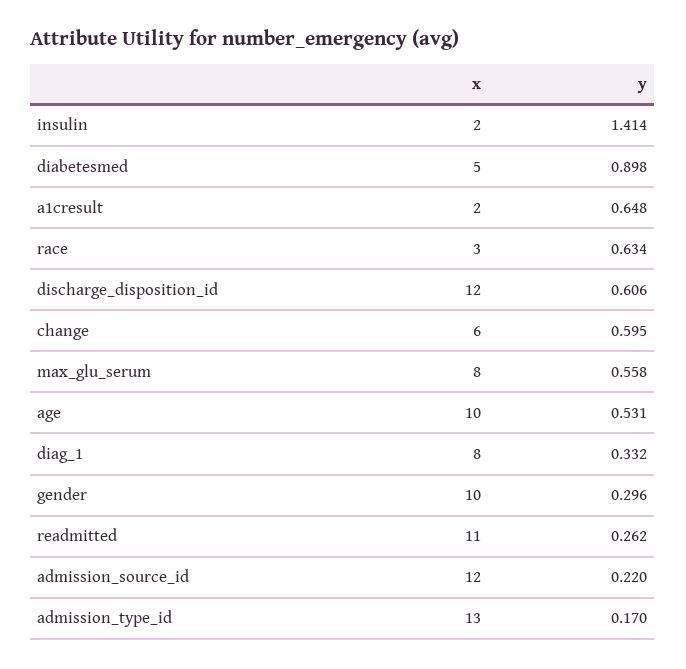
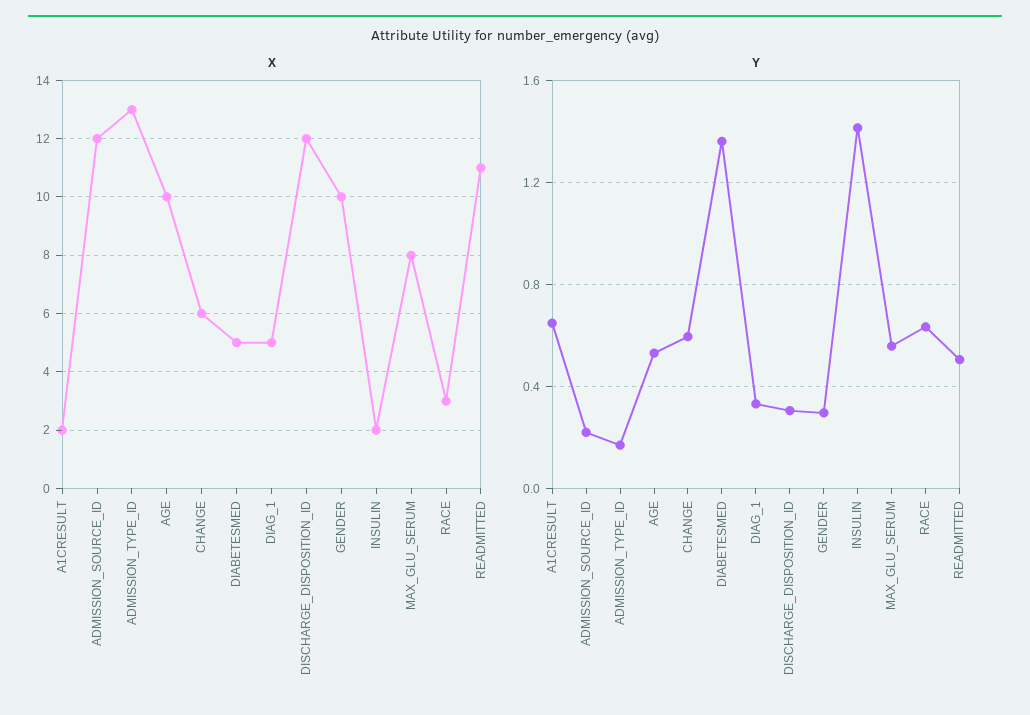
y, diabetesmed: 0.898 -> 1.35
y, discharge_disposition_id: 0.606 -> 0.3
x, diag_1: 8 -> 5
y, readmitted: 0.262 -> 0.5

